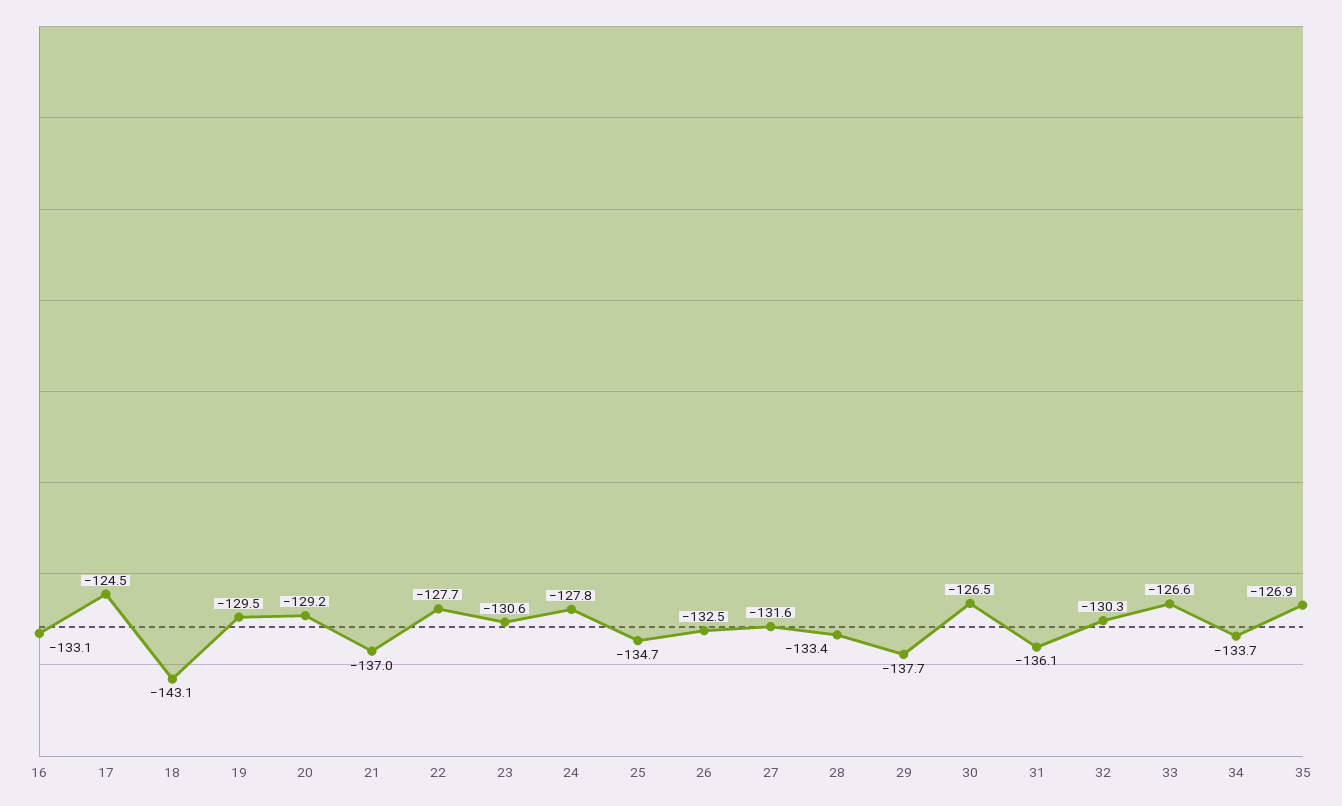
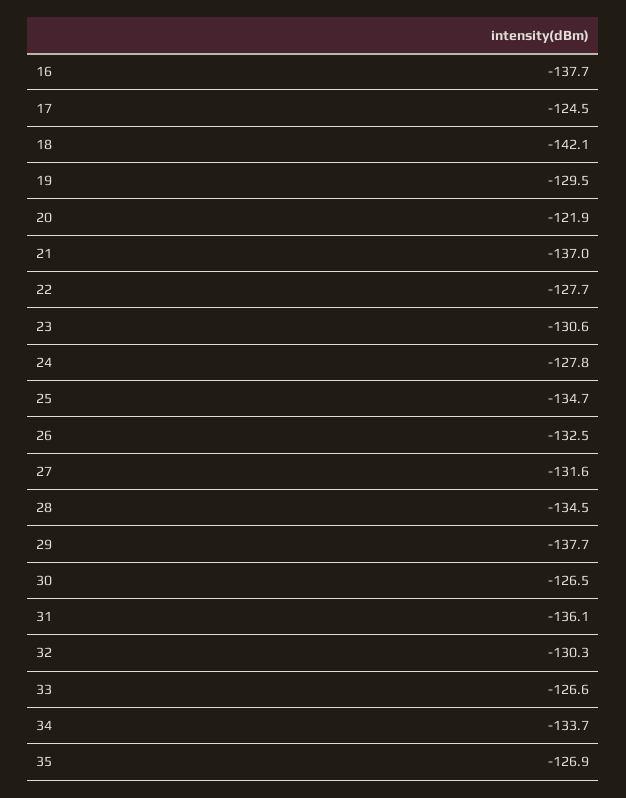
16: -133.1 -> -137.7
18: -143.1 -> -142.1
20: -129.2 -> -121.9
28: -133.4 -> -134.5

